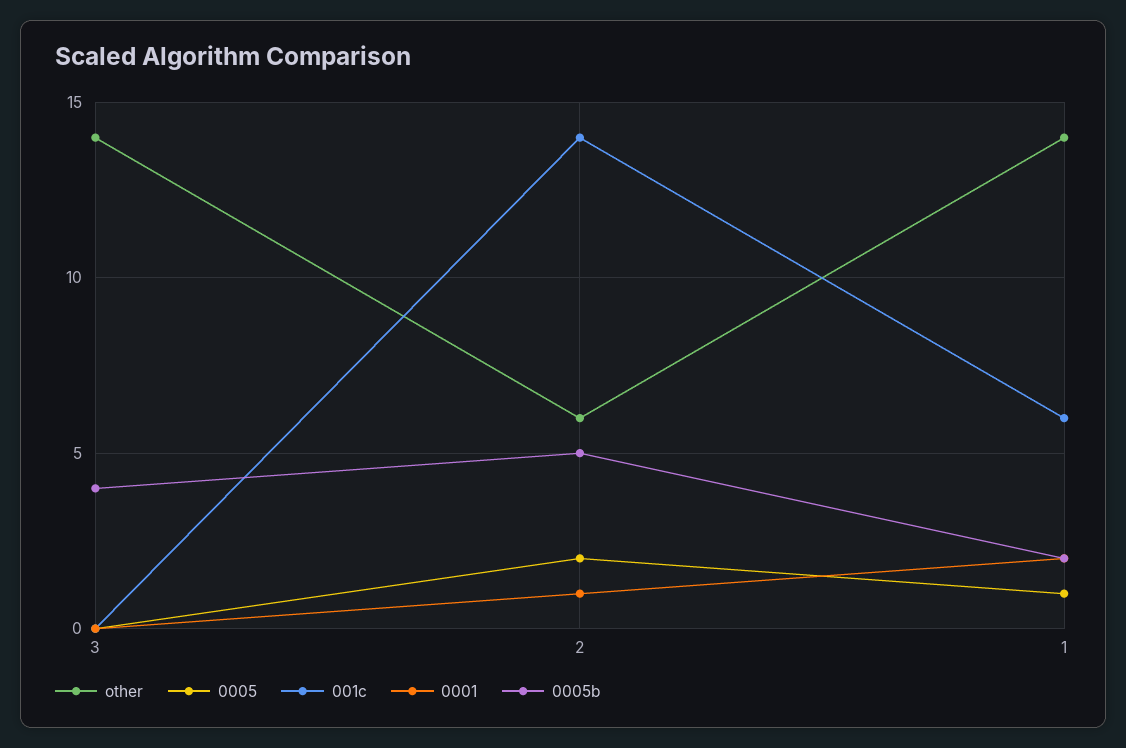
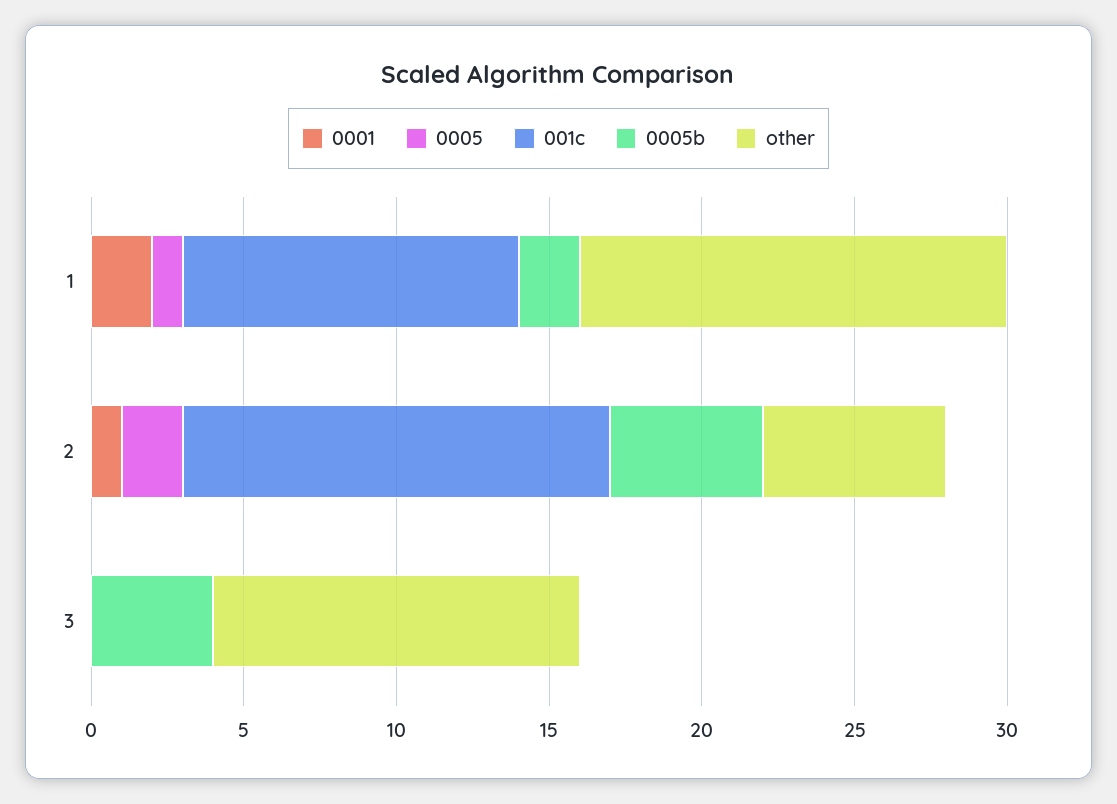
other, 3: 14 -> 12
001c, 1: 6 -> 11

